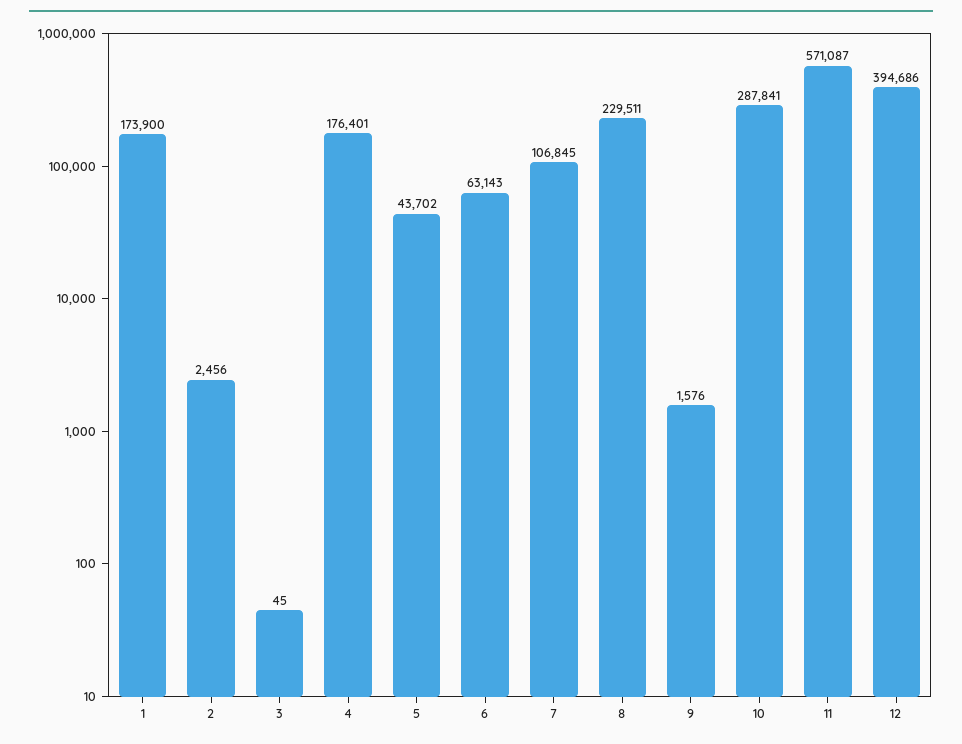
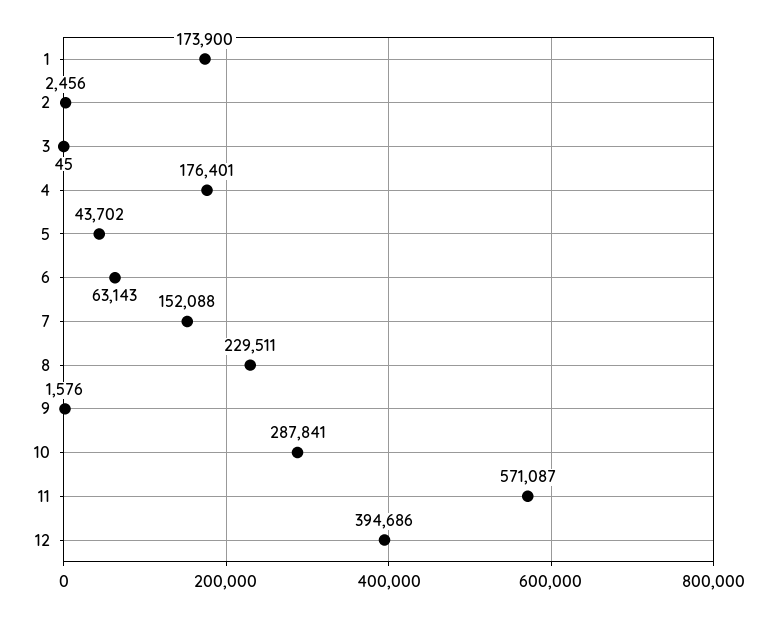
7: 106845 -> 152088

